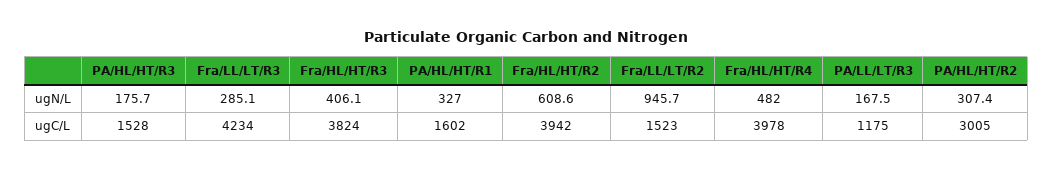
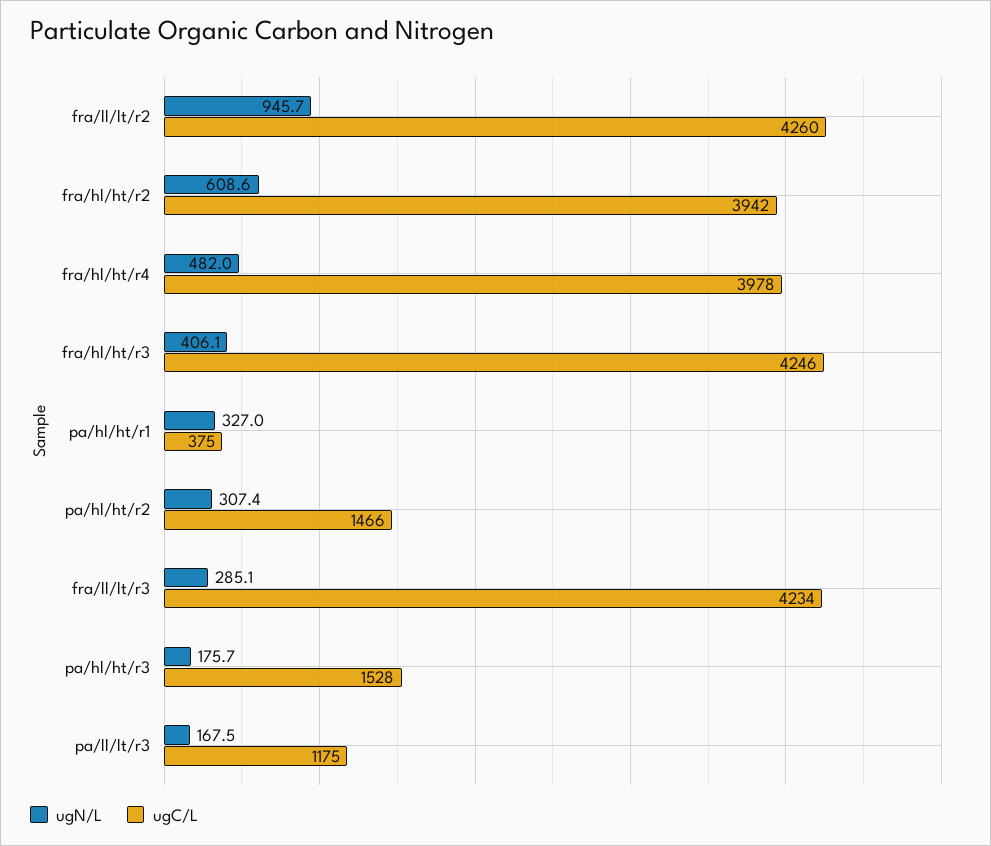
ugC/L, Fra/HL/HT/R3: 3824 -> 4246
ugC/L, PA/HL/HT/R1: 1602 -> 375
ugC/L, Fra/LL/LT/R2: 1523 -> 4260
ugC/L, PA/HL/HT/R2: 3005 -> 1466

